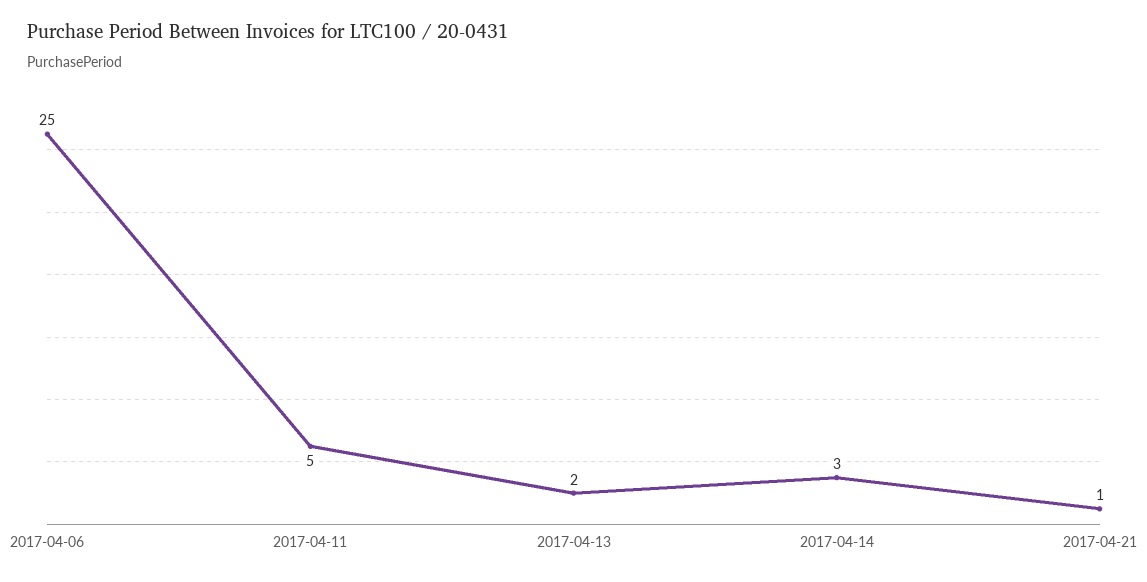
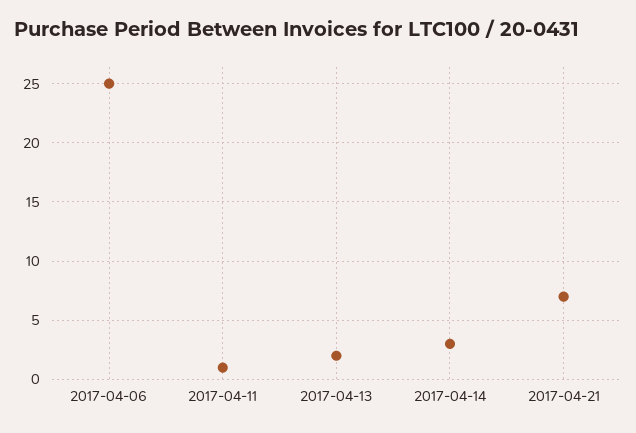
2017-04-11: 5 -> 1
2017-04-21: 1 -> 7

